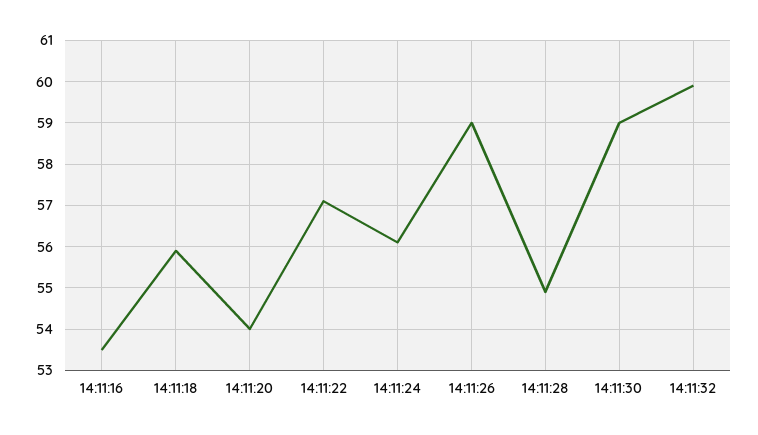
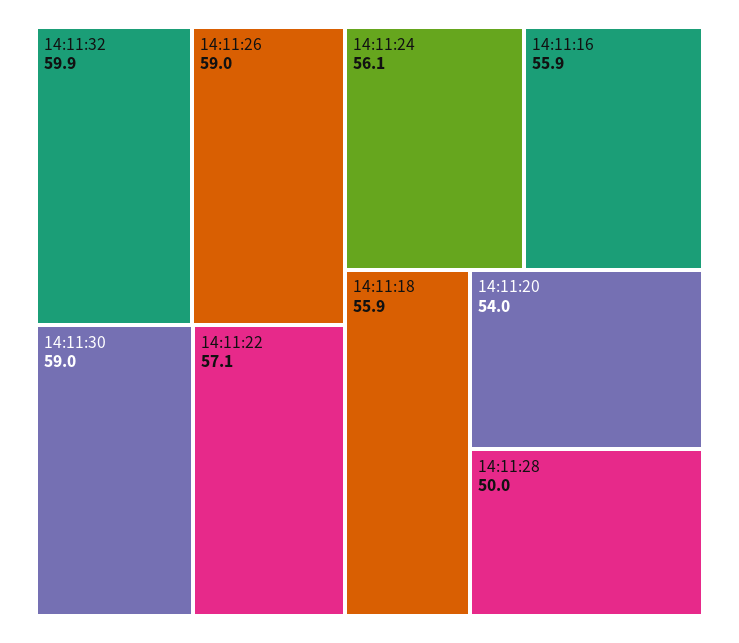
14:11:16: 53.5 -> 55.9
14:11:28: 55 -> 50

